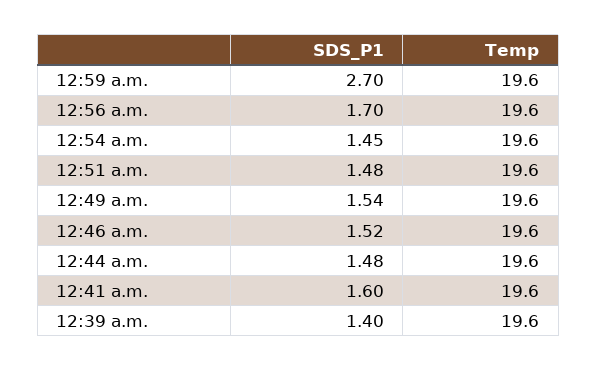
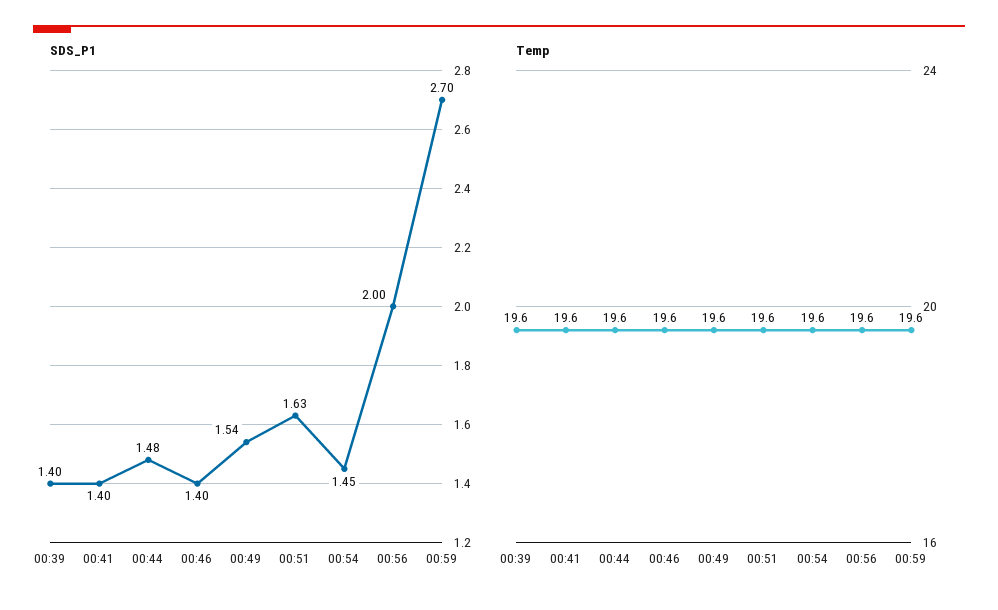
SDS_P1, 12:56 a.m.: 1.7 -> 2
SDS_P1, 12:51 a.m.: 1.48 -> 1.63
SDS_P1, 12:46 a.m.: 1.52 -> 1.4
SDS_P1, 12:41 a.m.: 1.6 -> 1.4

